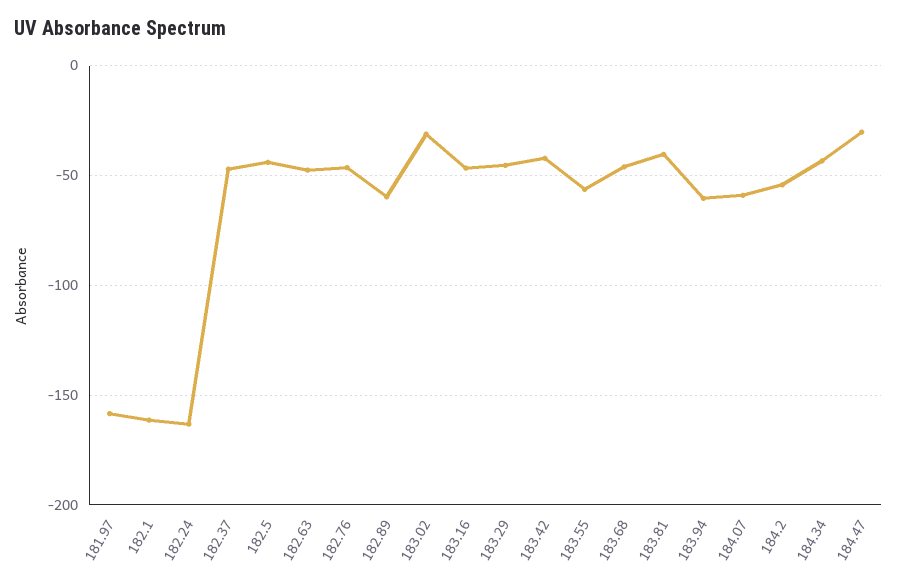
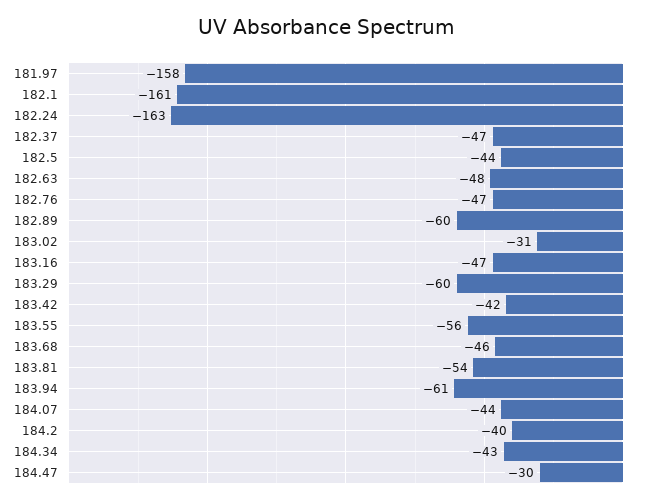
183.29: -45 -> -60
183.81: -40 -> -54
184.07: -60 -> -44
184.2: -55 -> -40

